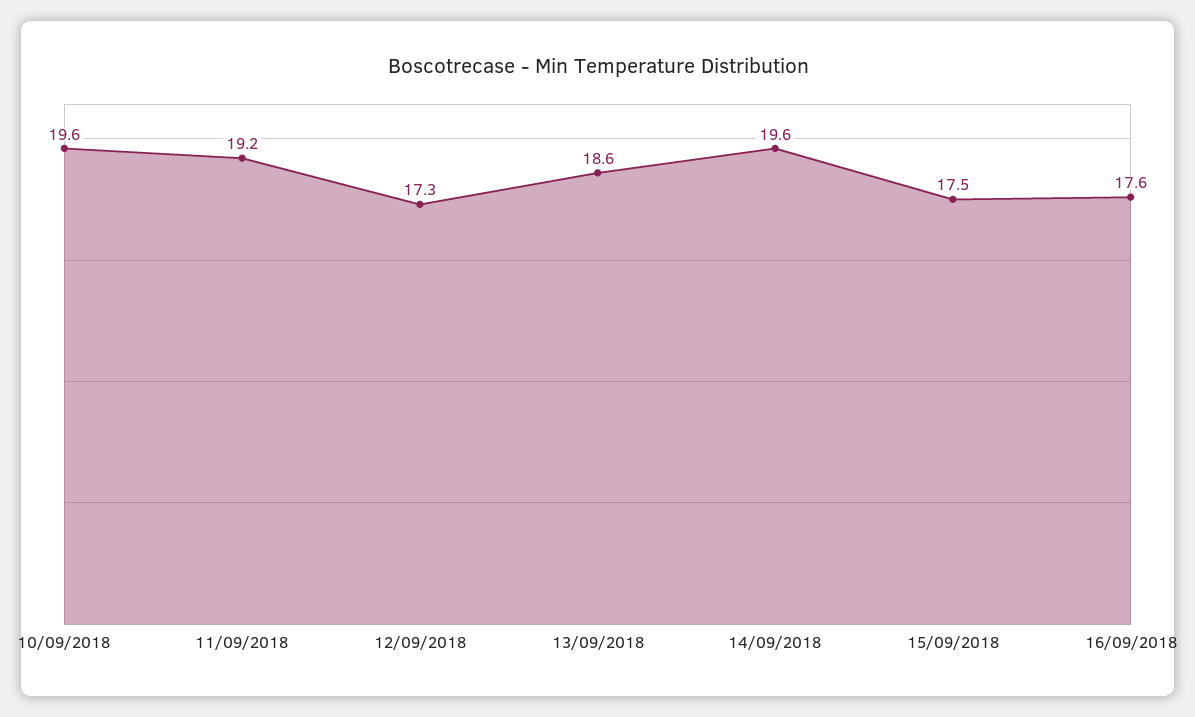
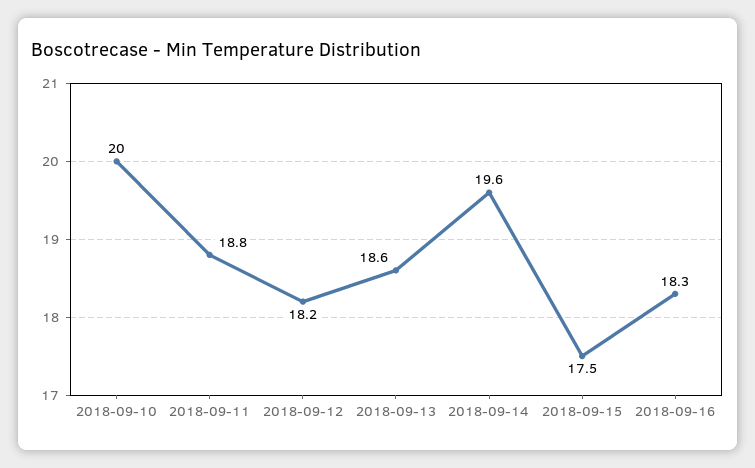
10/09/2018: 19.6 -> 20
11/09/2018: 19.2 -> 18.8
12/09/2018: 17.3 -> 18.2
16/09/2018: 17.6 -> 18.3

